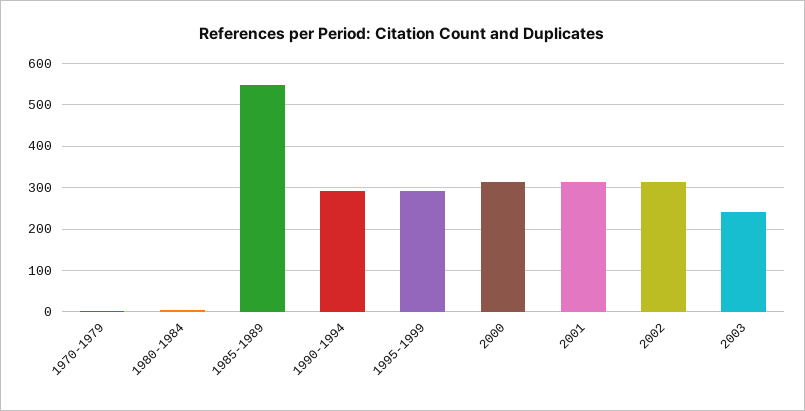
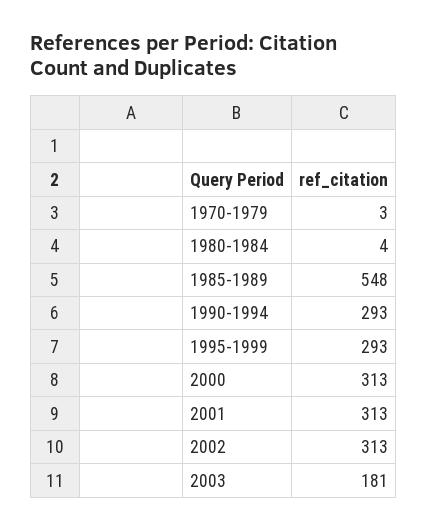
2003: 240 -> 181

